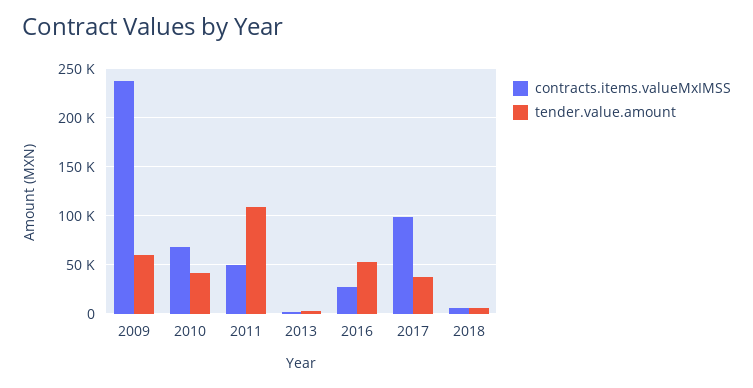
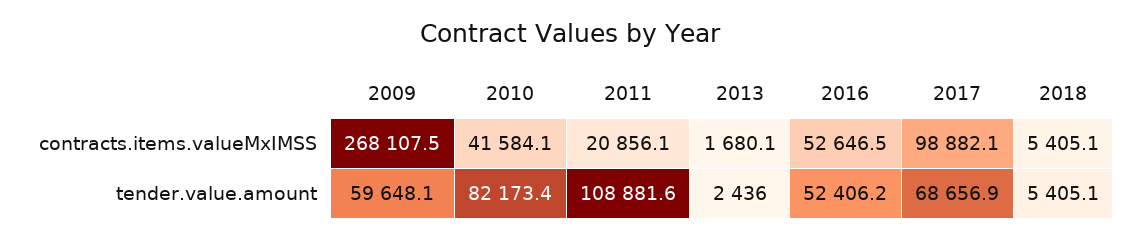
contracts.items.valueMxIMSS, 2009: 240000 -> 268107.5
contracts.items.valueMxIMSS, 2010: 70000 -> 41584.1
tender.value.amount, 2010: 40000 -> 82173.4
contracts.items.valueMxIMSS, 2011: 50000 -> 20856.1
contracts.items.valueMxIMSS, 2016: 30000 -> 52646.5
tender.value.amount, 2017: 40000 -> 68656.9

